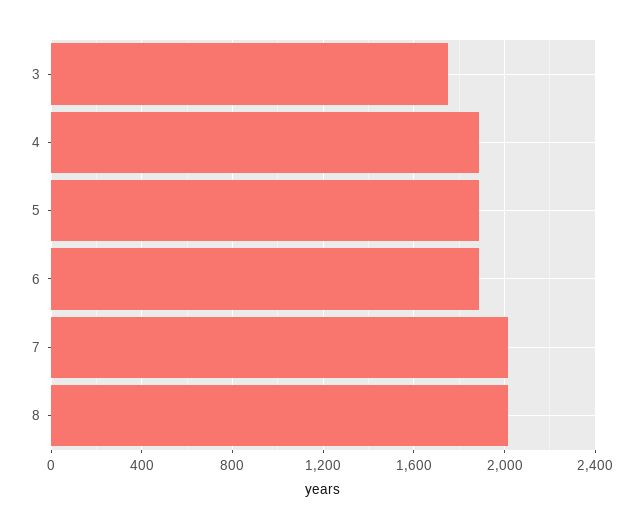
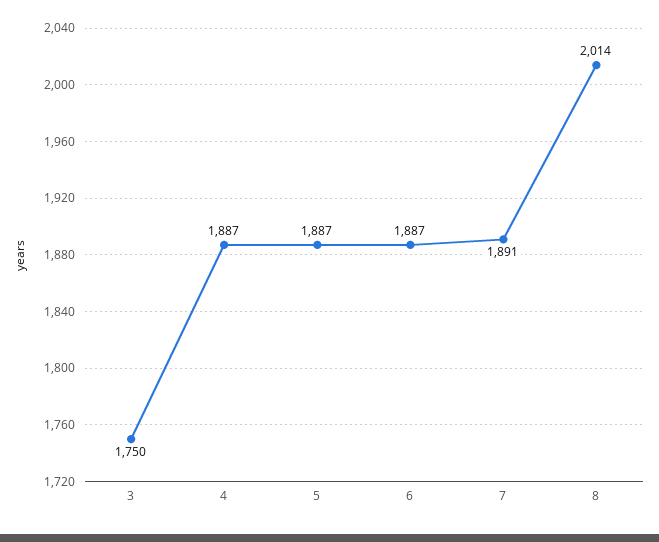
7: 2000 -> 1891

